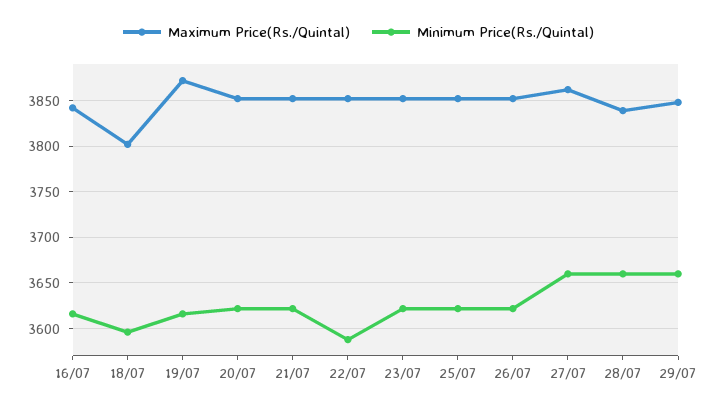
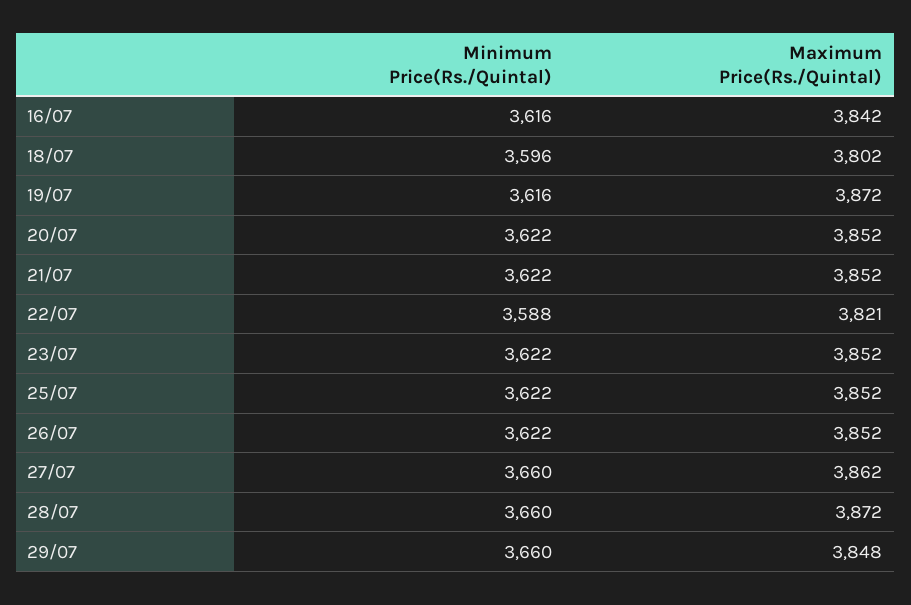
Maximum Price(Rs./Quintal), 22/07: 3850 -> 3821
Maximum Price(Rs./Quintal), 28/07: 3840 -> 3872

